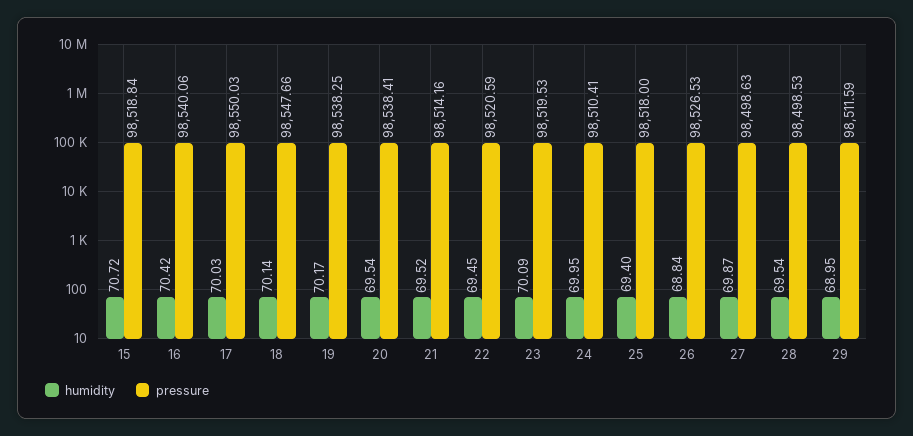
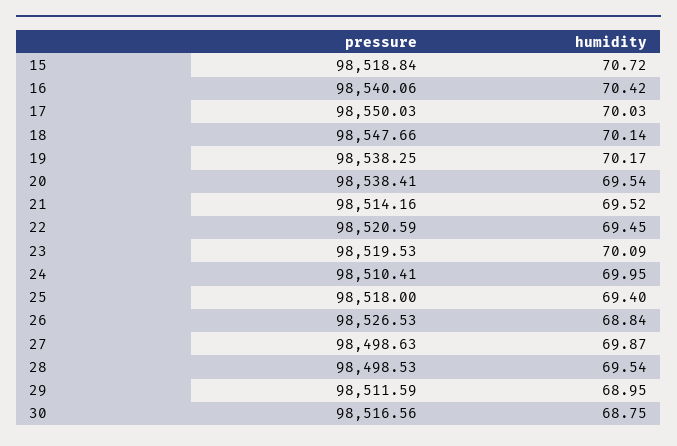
pressure, 30: none -> 98516.56
humidity, 30: none -> 68.75

